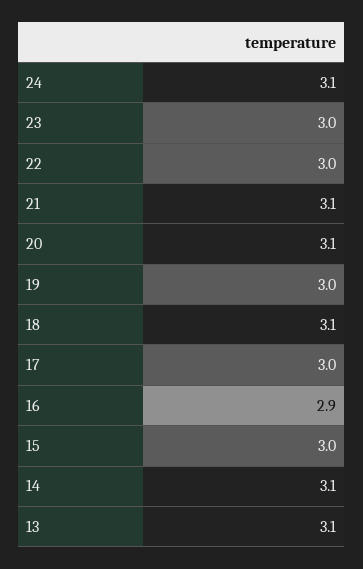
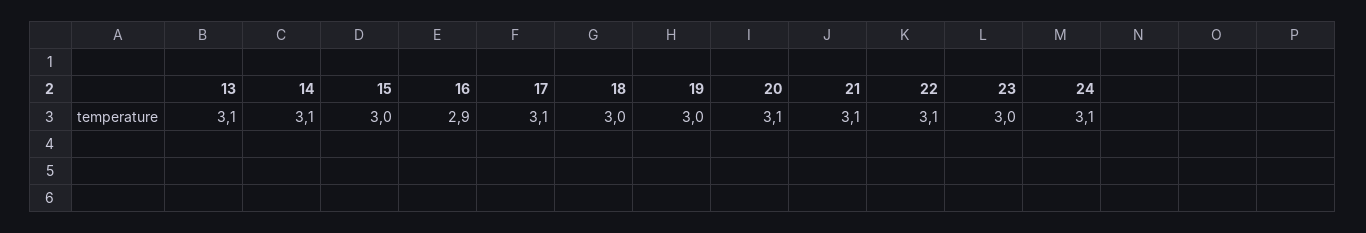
22: 3 -> 3.1
18: 3.1 -> 3
17: 3 -> 3.1

